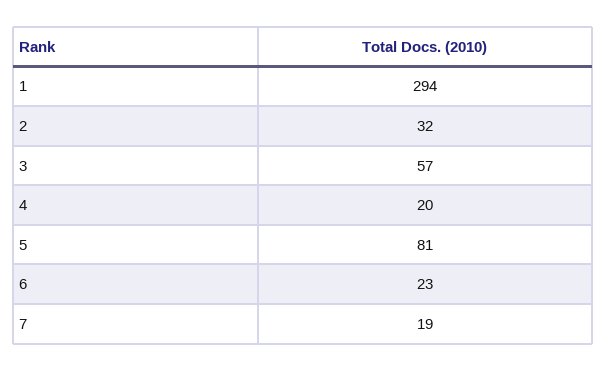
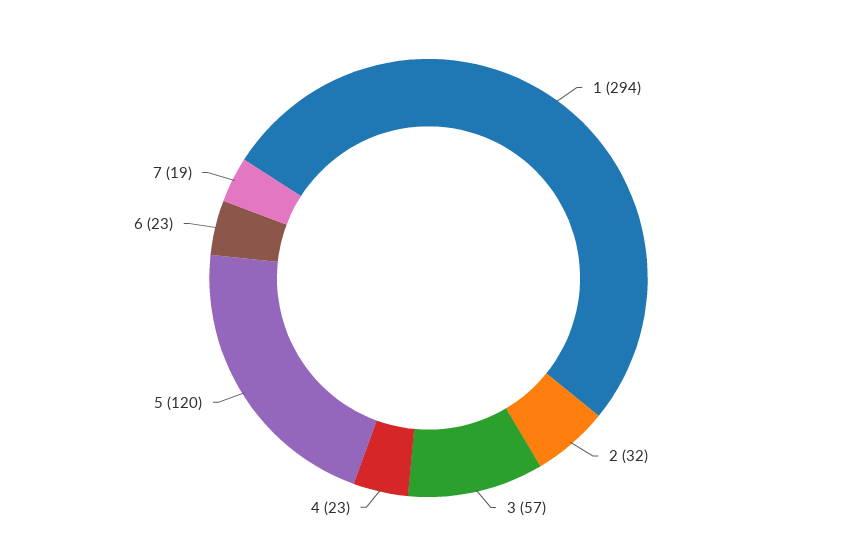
4: 20 -> 23
5: 81 -> 120

